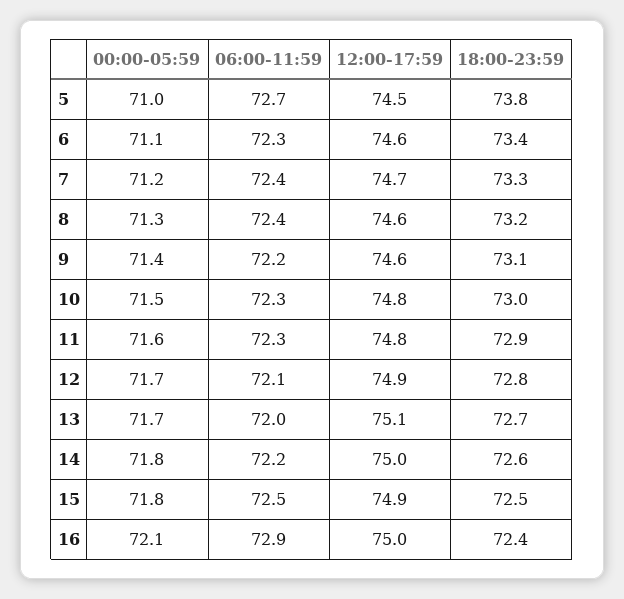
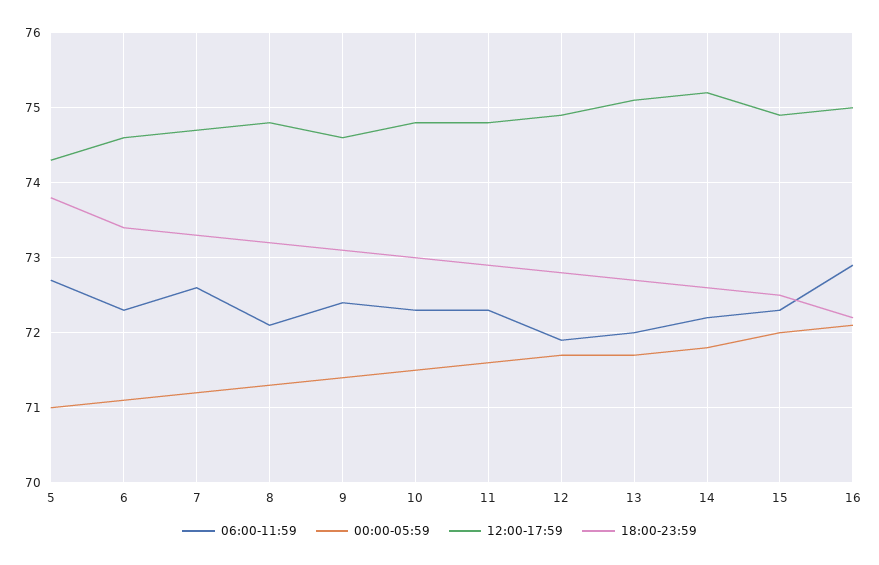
12:00-17:59, 5: 74.5 -> 74.3
06:00-11:59, 7: 72.4 -> 72.6
06:00-11:59, 8: 72.4 -> 72.1
12:00-17:59, 8: 74.6 -> 74.8
06:00-11:59, 9: 72.2 -> 72.4
06:00-11:59, 12: 72.1 -> 71.9
12:00-17:59, 14: 75 -> 75.2
00:00-05:59, 15: 71.8 -> 72
06:00-11:59, 15: 72.5 -> 72.3
18:00-23:59, 16: 72.4 -> 72.2

